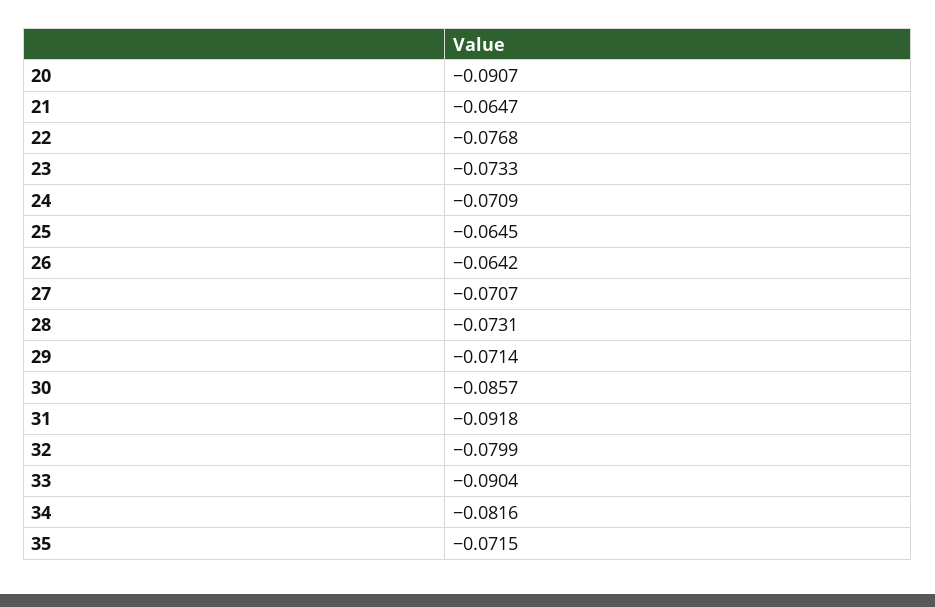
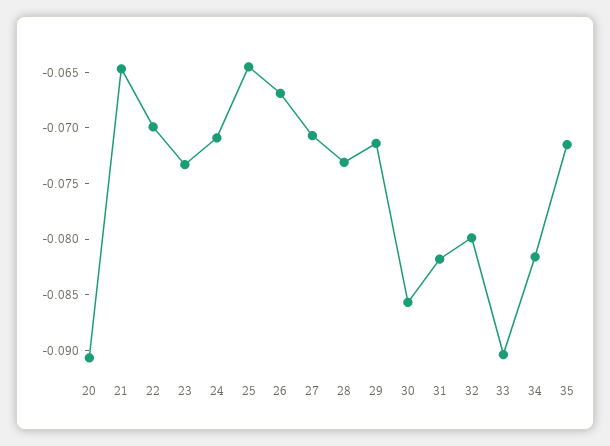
22: -0.0768 -> -0.07
26: -0.0642 -> -0.067
31: -0.0918 -> -0.082

